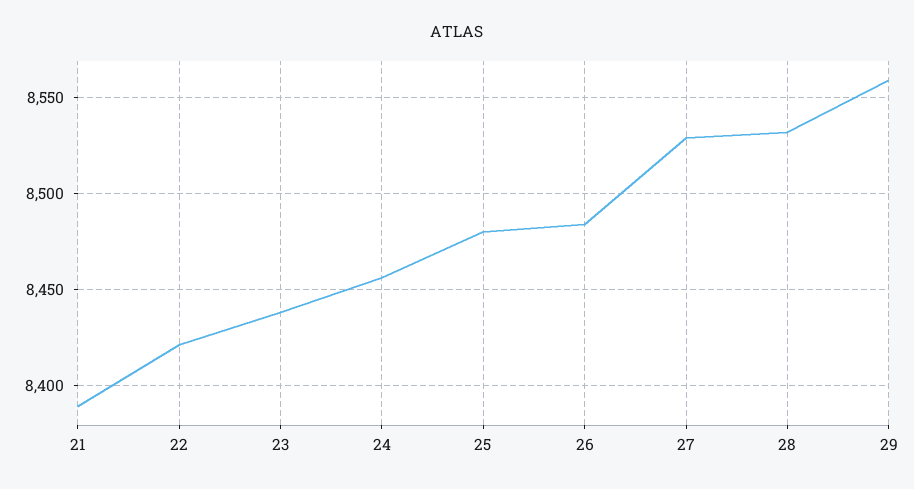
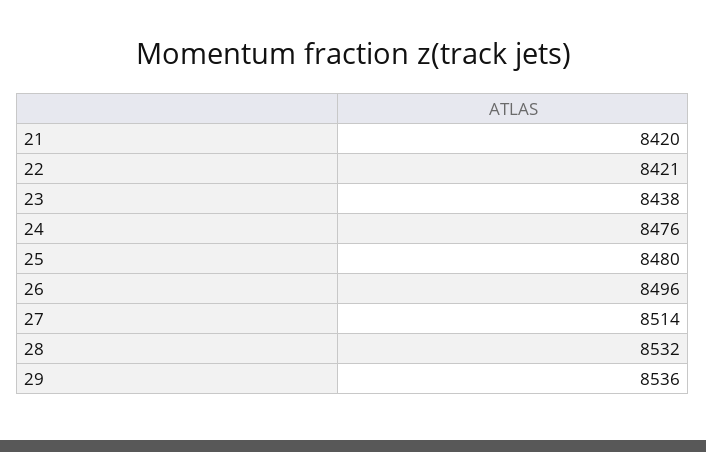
21: 8390 -> 8420
24: 8455 -> 8476
26: 8485 -> 8496
27: 8530 -> 8514
29: 8560 -> 8536

